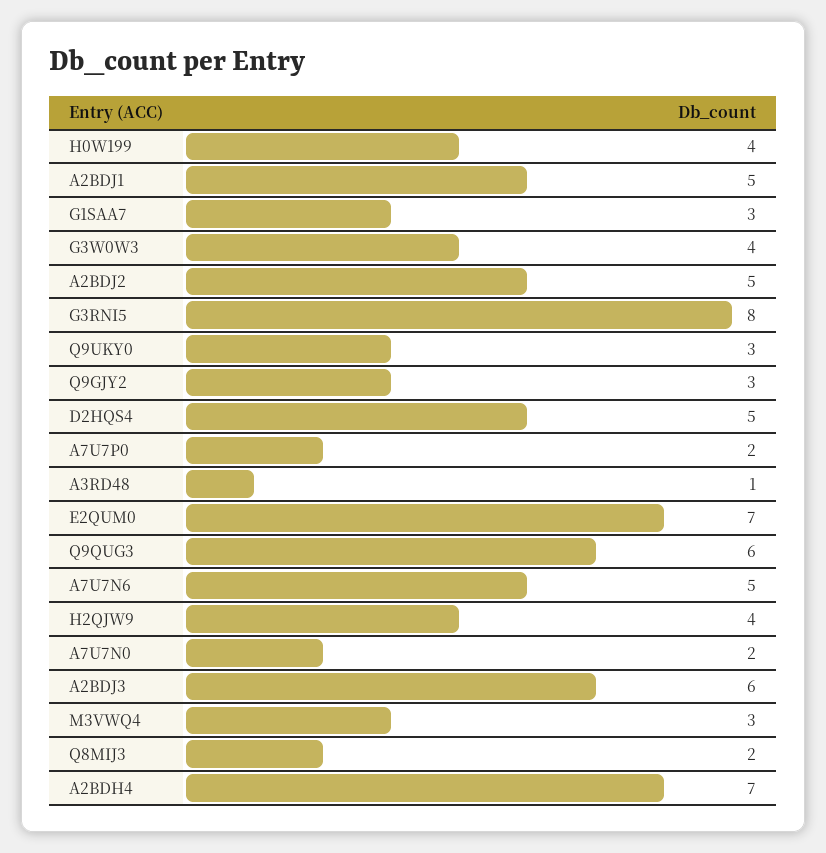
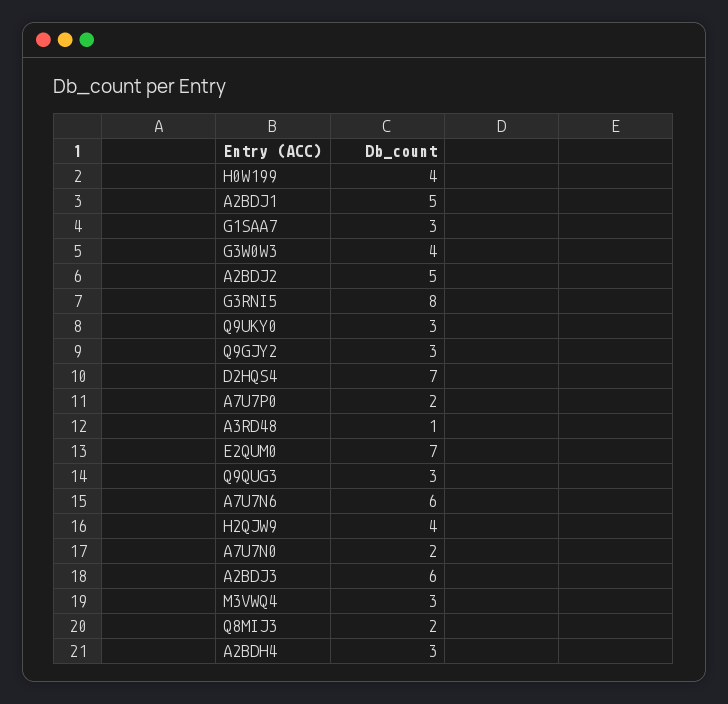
D2HQS4: 5 -> 7
Q9QUG3: 6 -> 3
A7U7N6: 5 -> 6
A2BDH4: 7 -> 3

